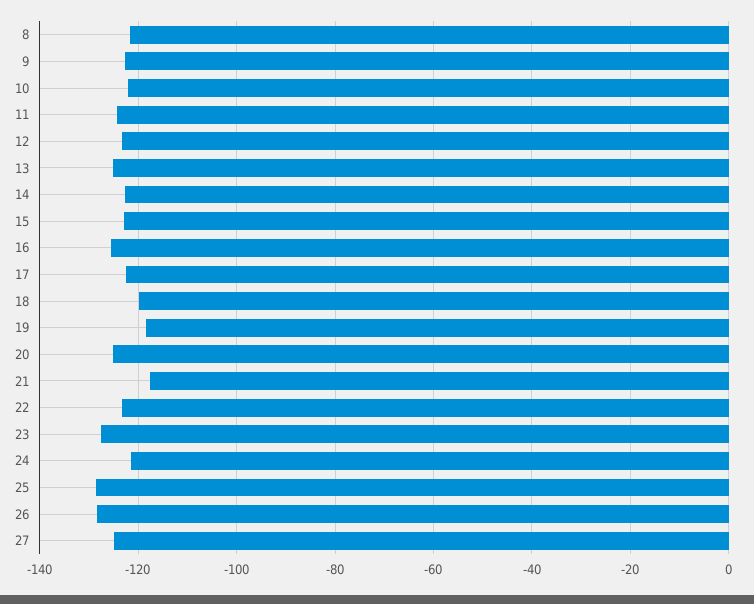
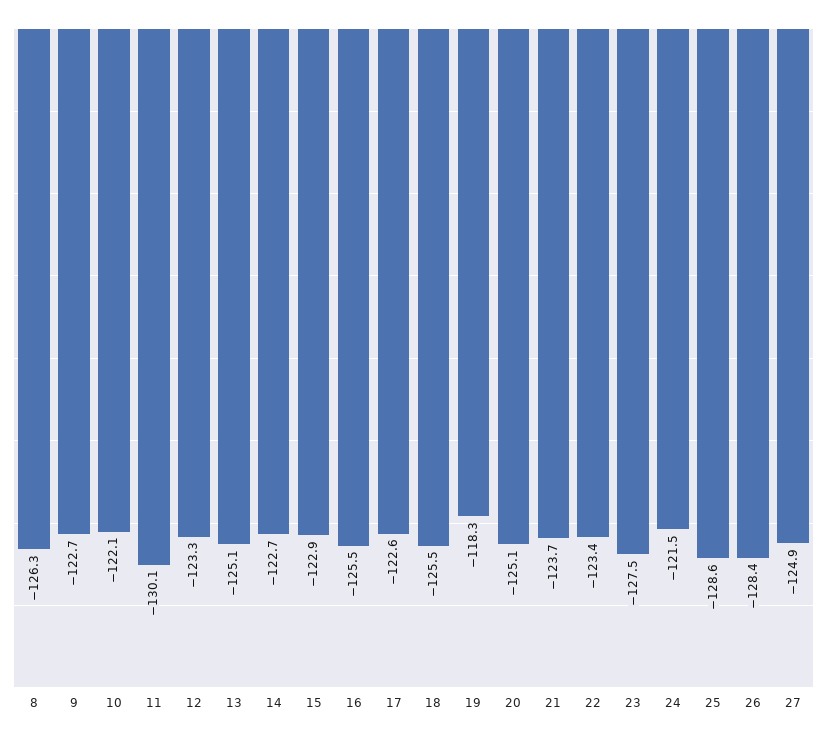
8: -122 -> -126.3
11: -124 -> -130.1
18: -120 -> -125.5
21: -118 -> -123.7

